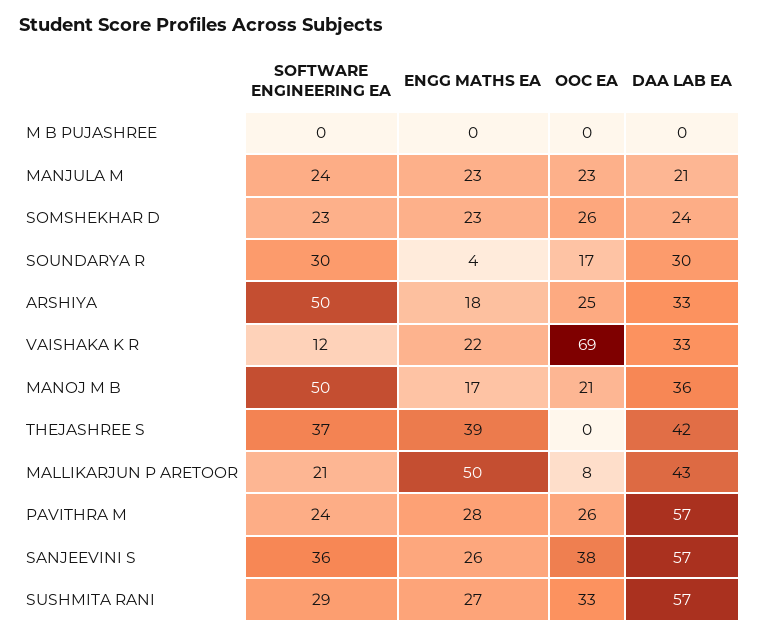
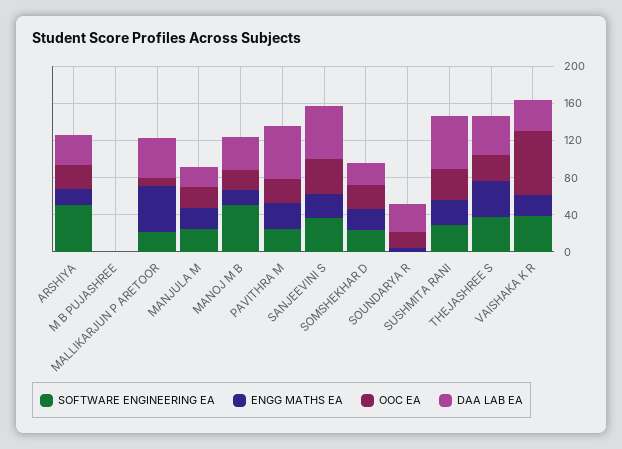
SOFTWARE ENGINEERING EA, SOUNDARYA R: 30 -> 0
SOFTWARE ENGINEERING EA, VAISHAKA K R: 12 -> 40
OOC EA, THEJASHREE S: 0 -> 30

